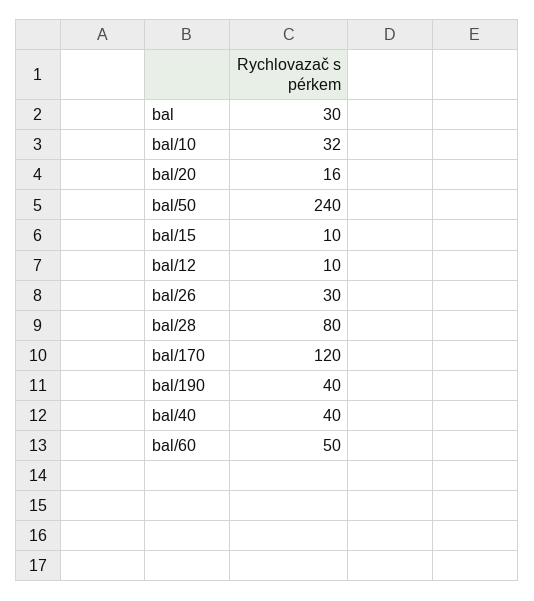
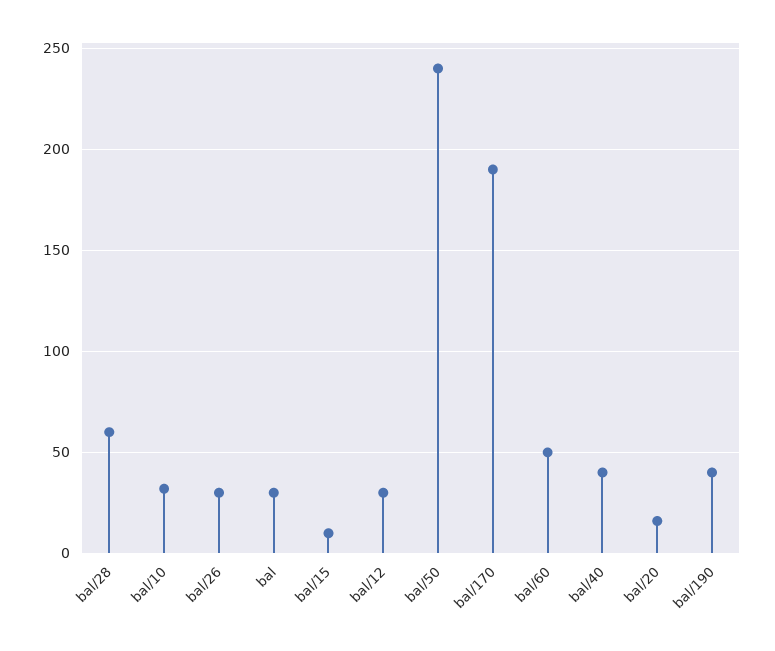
bal/12: 10 -> 30
bal/28: 80 -> 60
bal/170: 120 -> 190

